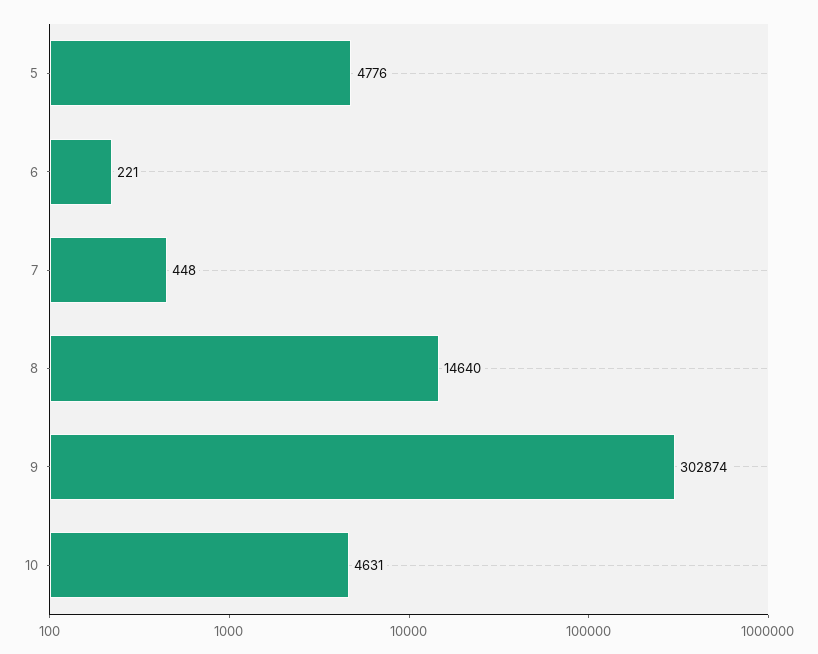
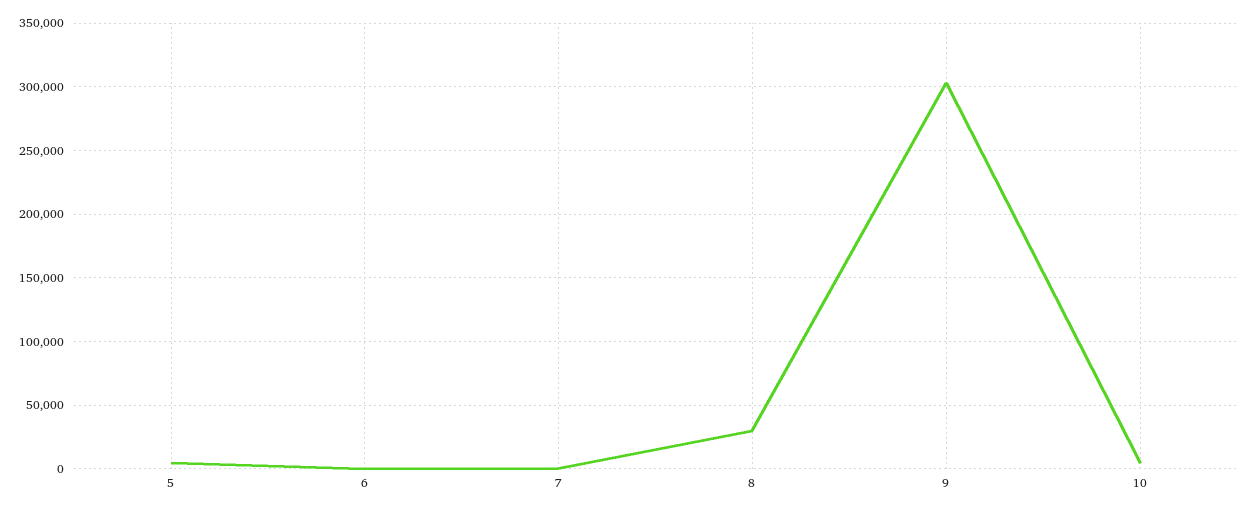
8: 14640 -> 30000

